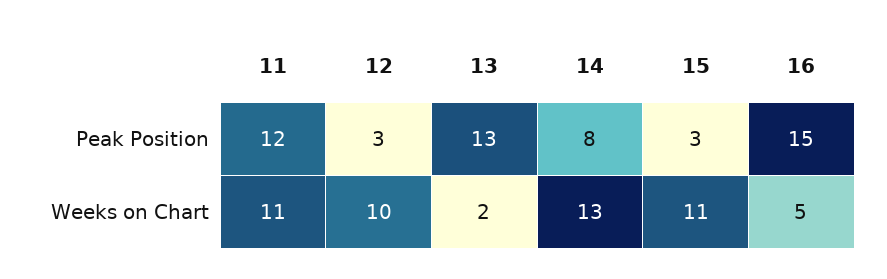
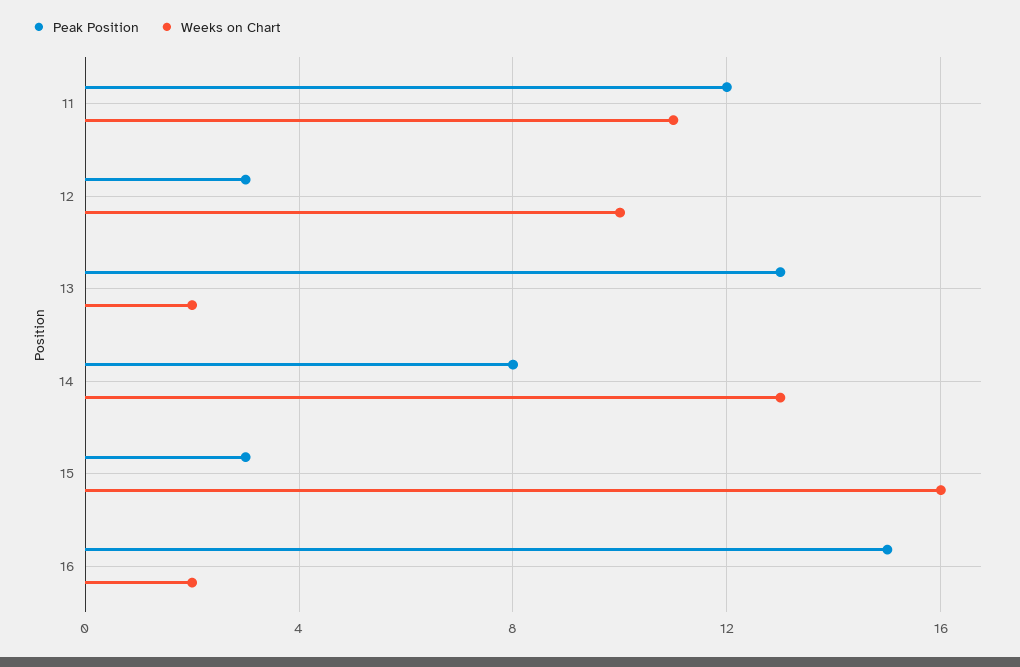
Weeks on Chart, 15: 11 -> 16
Weeks on Chart, 16: 5 -> 2

